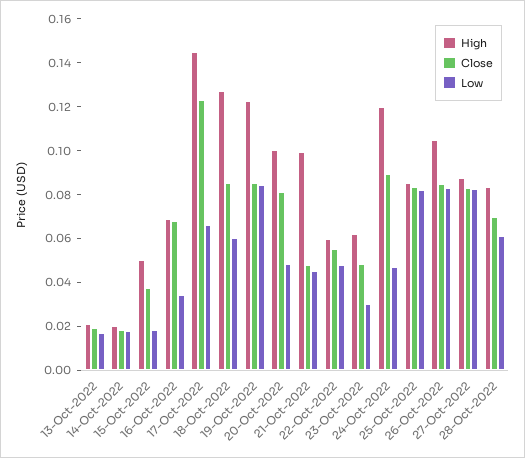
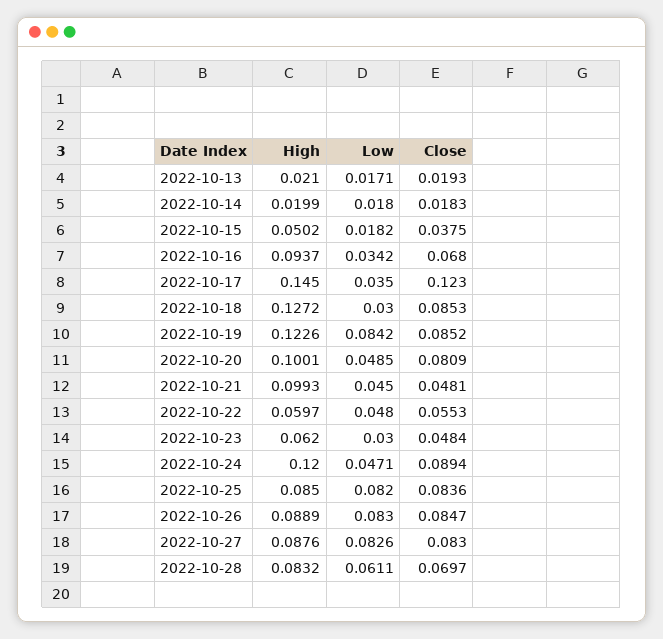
High, 16-Oct-2022: 0.07 -> 0.0937
Low, 17-Oct-2022: 0.065 -> 0.035
Low, 18-Oct-2022: 0.06 -> 0.03
High, 26-Oct-2022: 0.105 -> 0.0889

